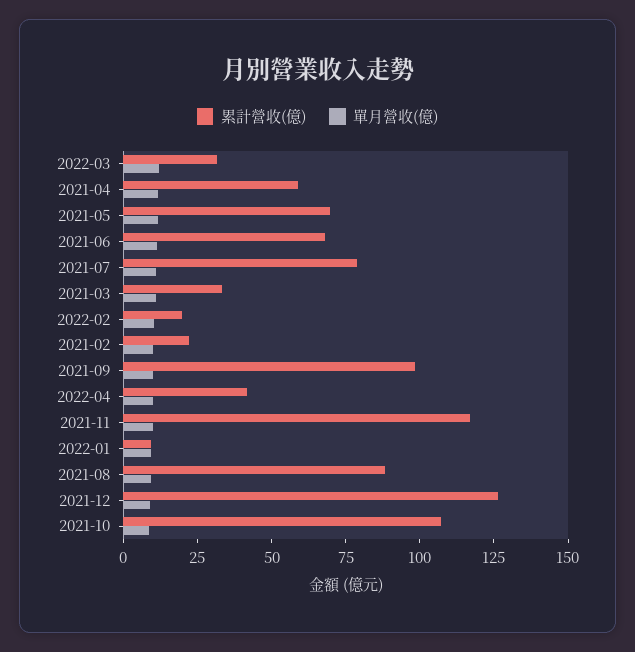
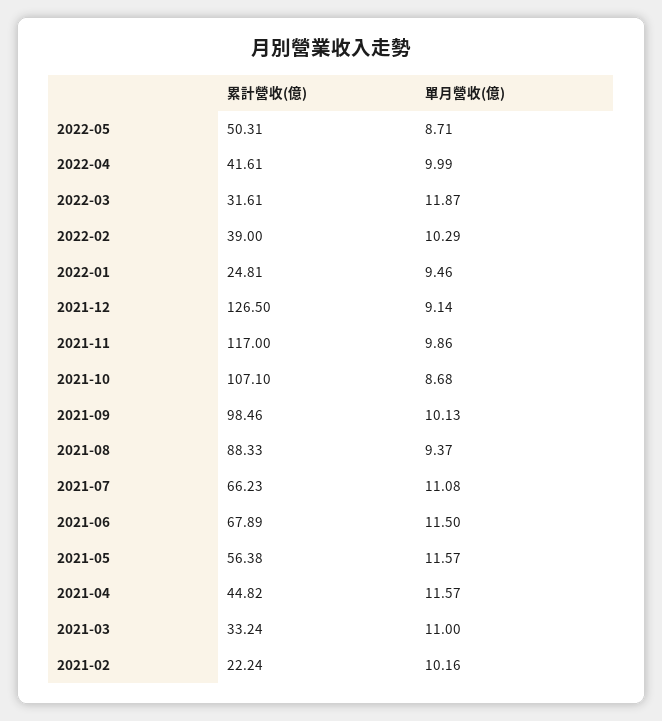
累計營收(億), 2021-04: 60 -> 44.82
累計營收(億), 2021-05: 70 -> 56.38
累計營收(億), 2021-07: 80 -> 66.23
累計營收(億), 2022-02: 20 -> 39
累計營收(億), 2022-01: 10 -> 24.81
累計營收(億), 2022-05: none -> 50.31
單月營收(億), 2022-05: none -> 8.71

